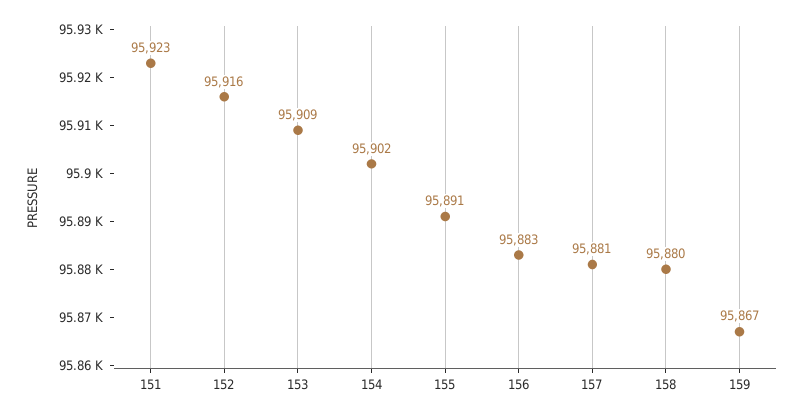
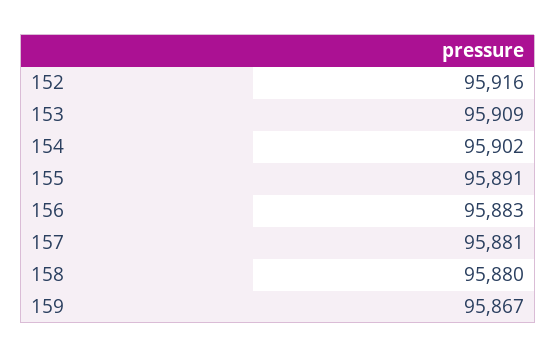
151: 95923 -> none

